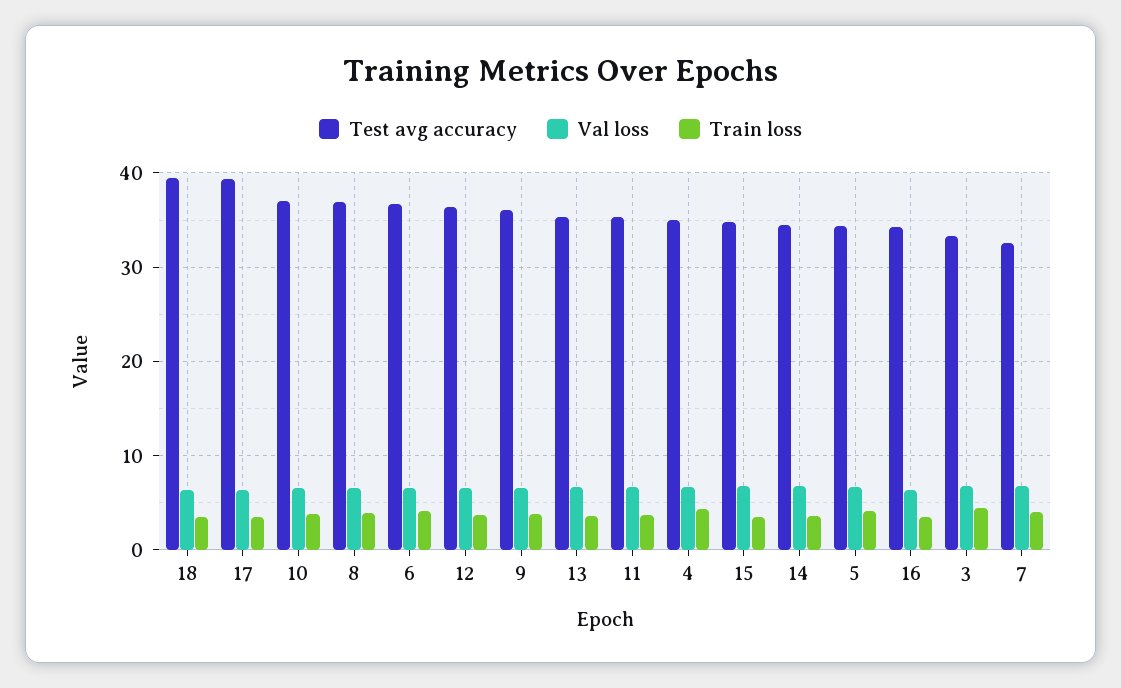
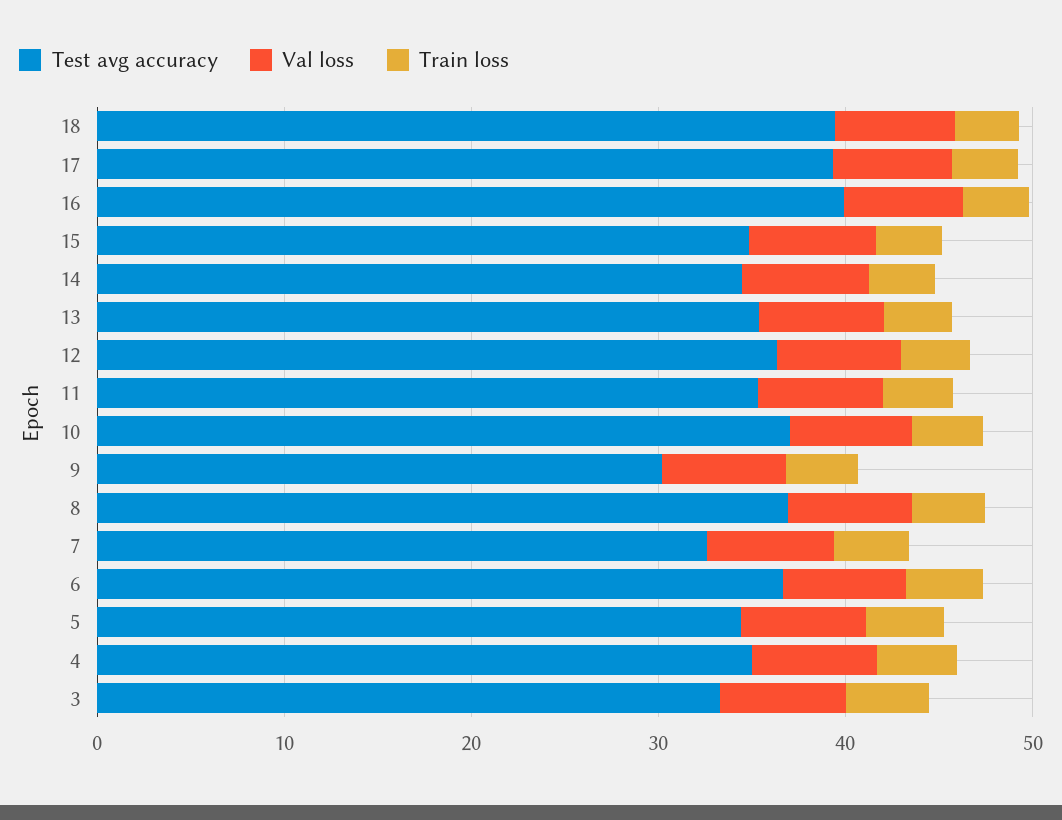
Test avg accuracy, 9: 36 -> 30
Test avg accuracy, 16: 34 -> 40

